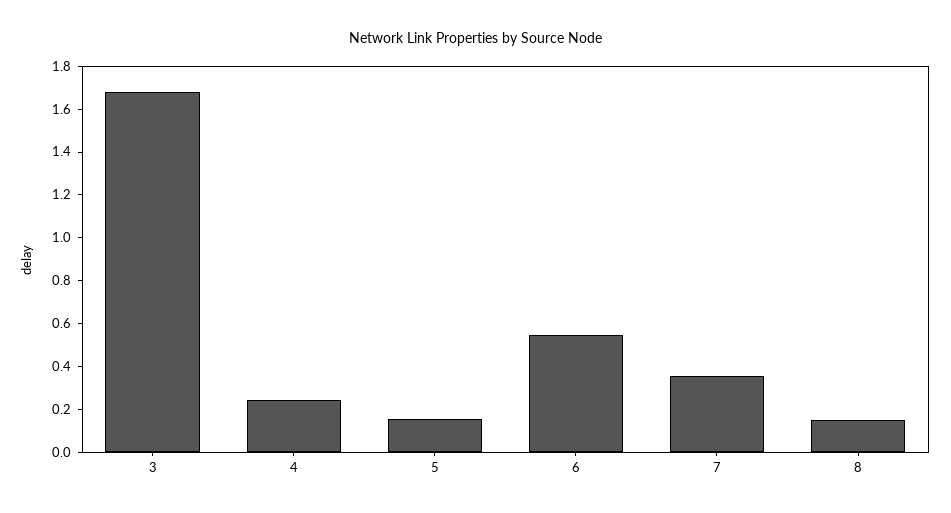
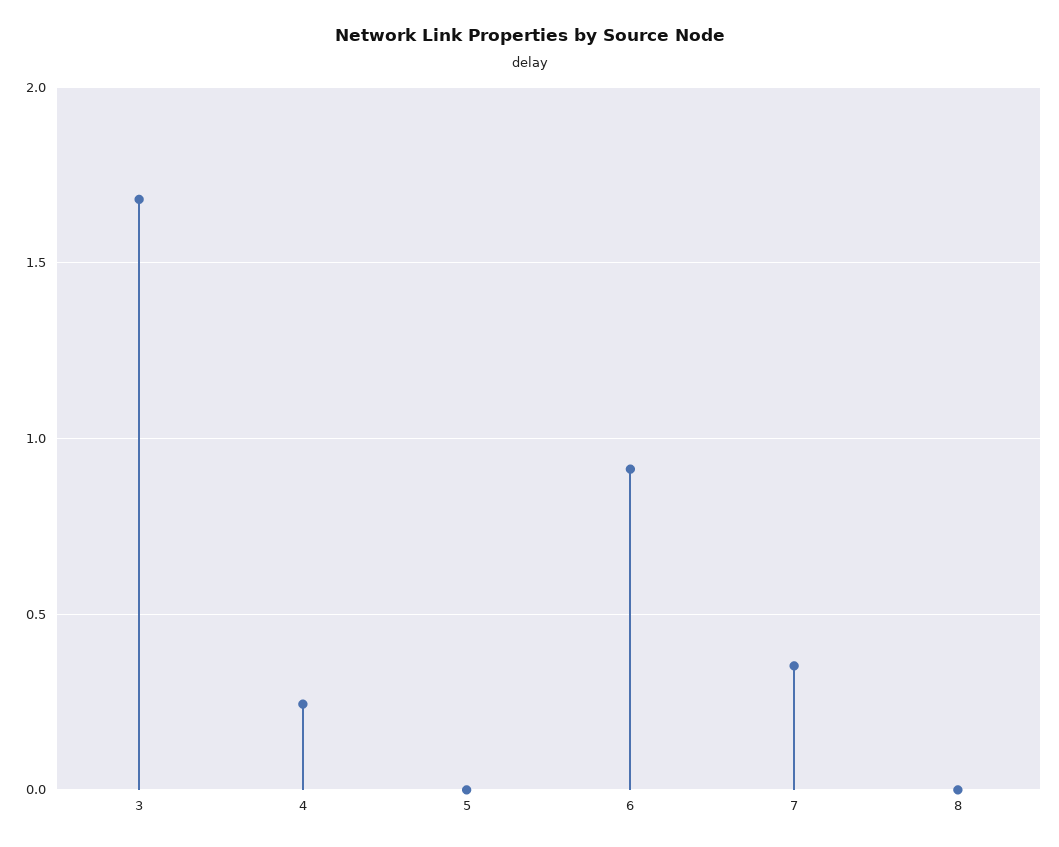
5: 0.15 -> 0
6: 0.55 -> 0.9
8: 0.15 -> 0

